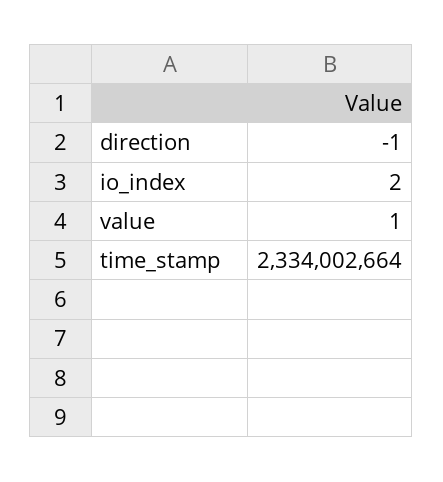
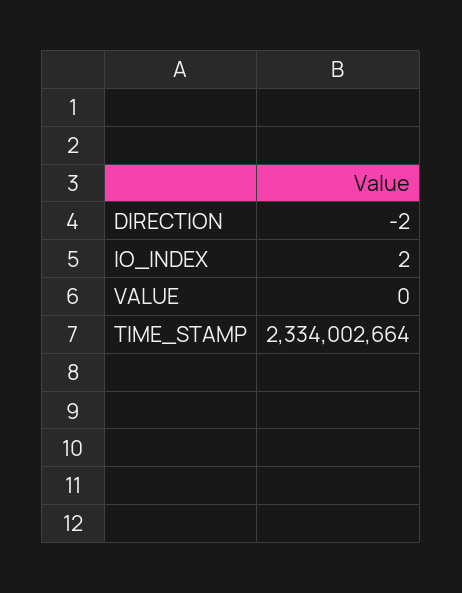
direction: -1 -> -2
value: 1 -> 0

